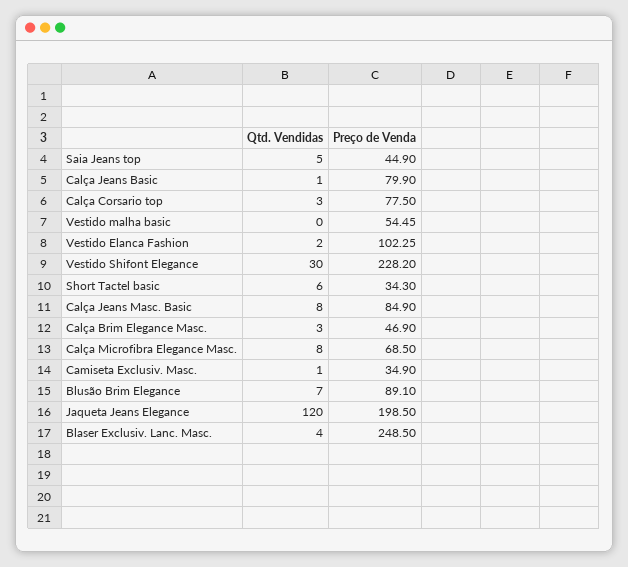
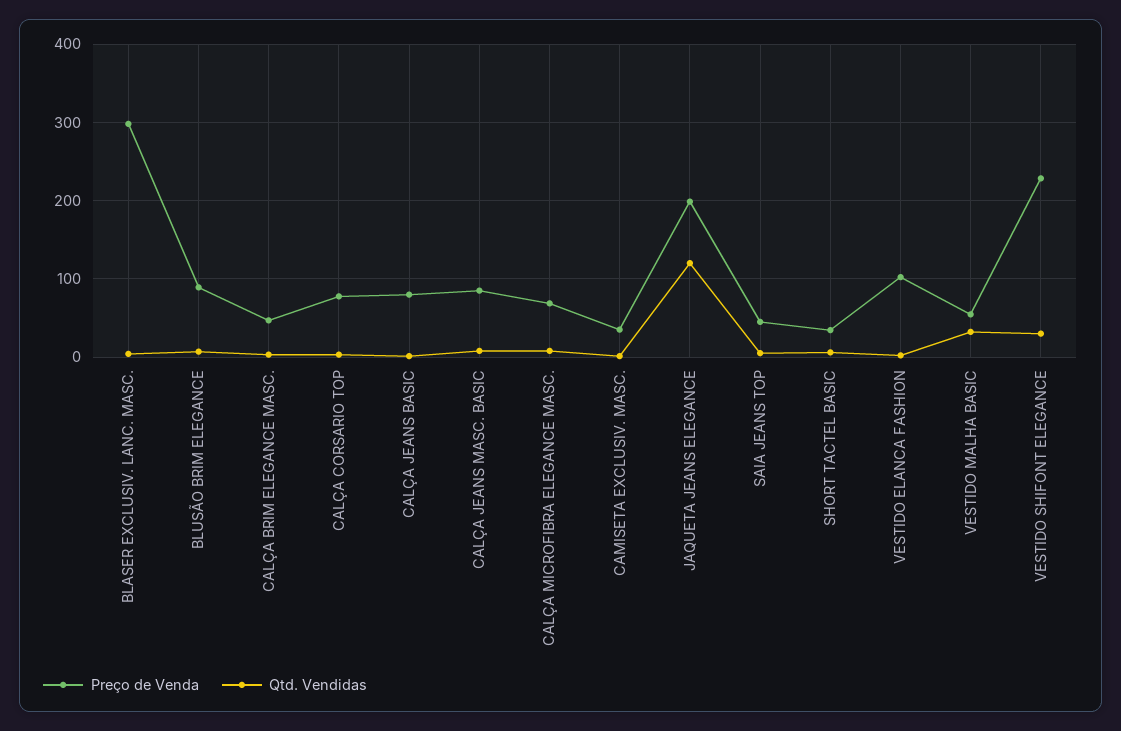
Qtd. Vendidas, Vestido malha basic: 0 -> 30
Preço de Venda, Blaser Exclusiv. Lanc. Masc.: 248.5 -> 300

